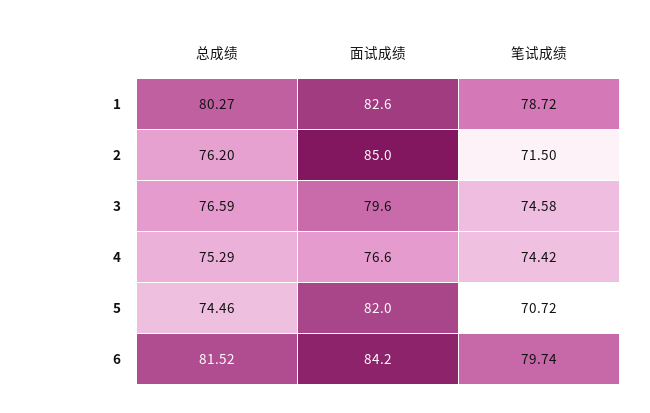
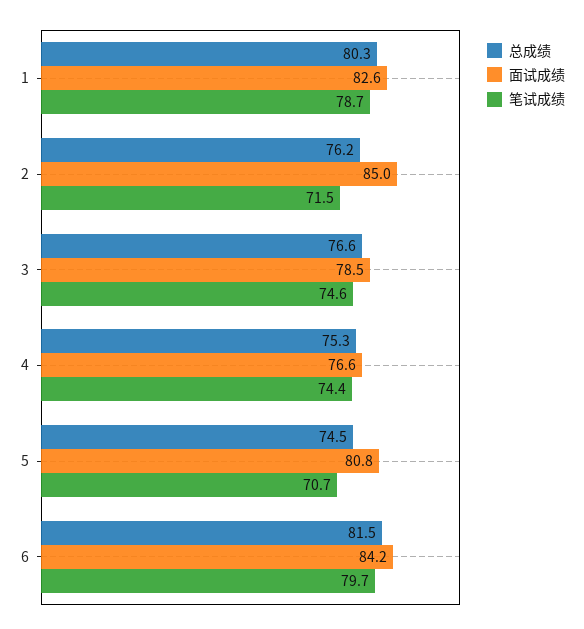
面试成绩, 3: 79.6 -> 78.5
面试成绩, 5: 82 -> 80.8

